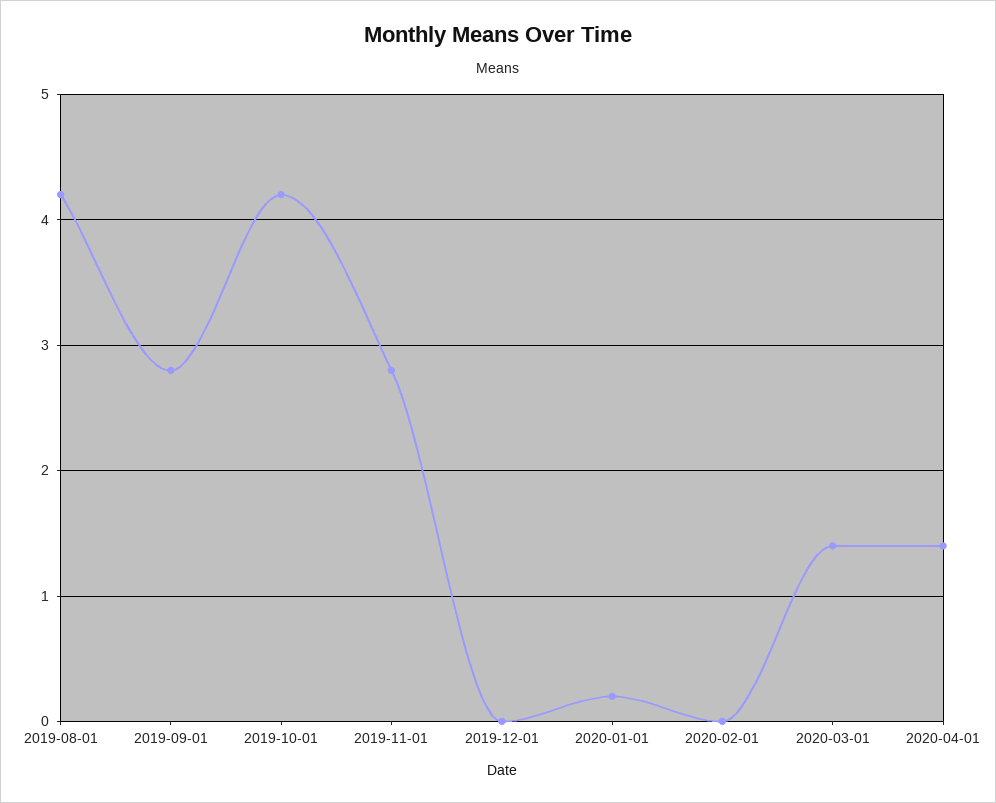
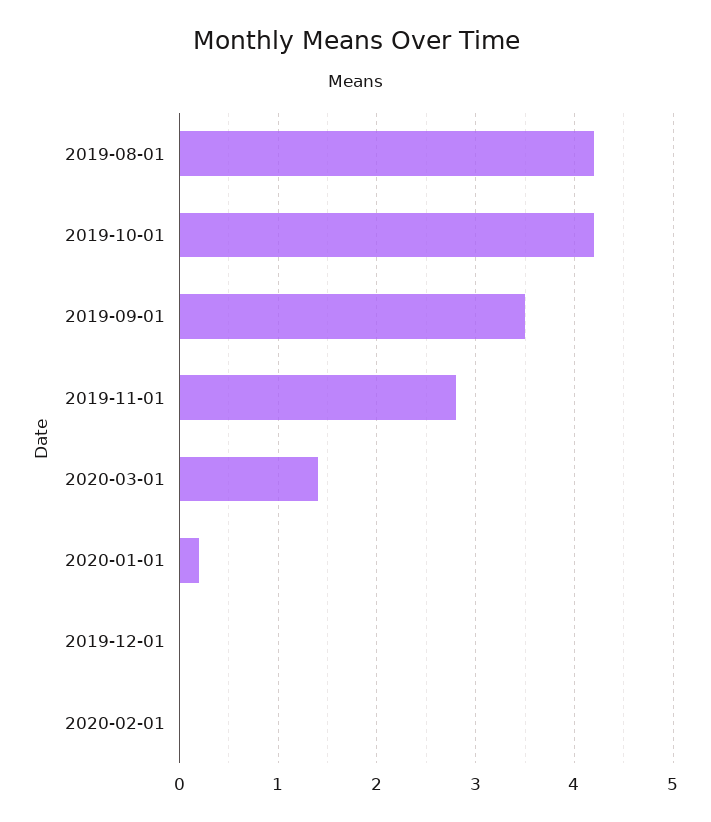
2019-09-01: 2.8 -> 3.5
2020-04-01: 1.4 -> none

